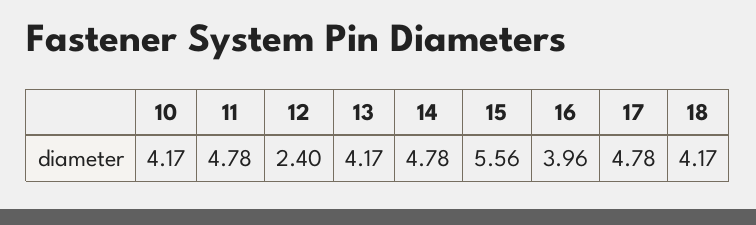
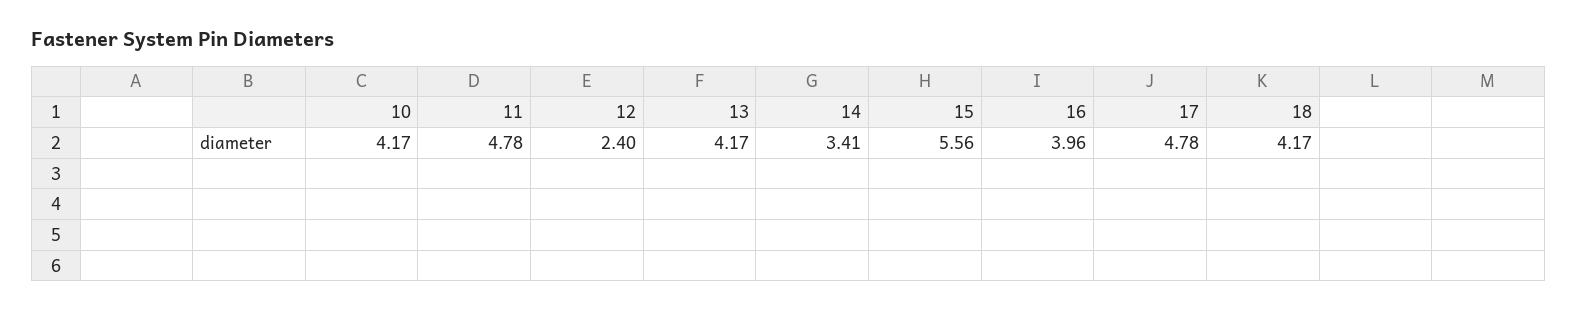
14: 4.78 -> 3.41

